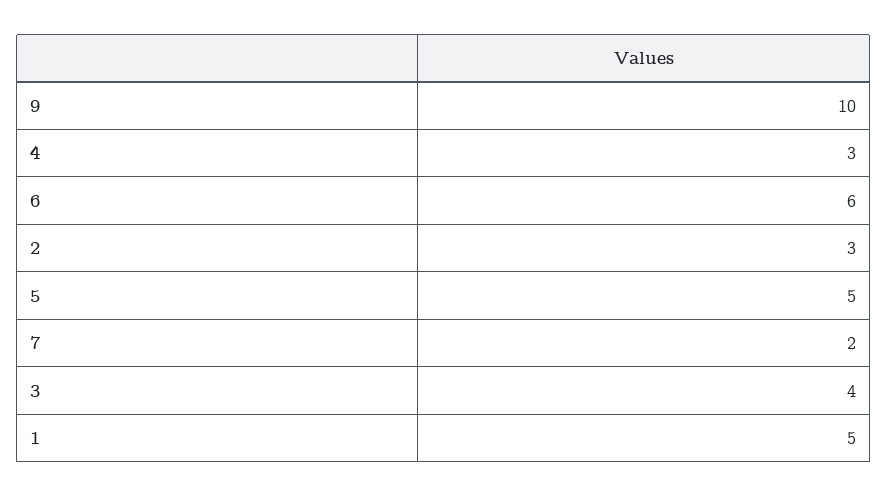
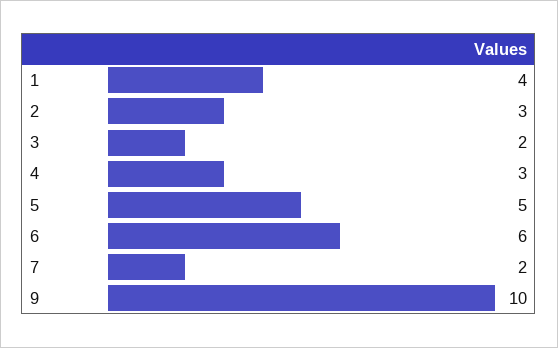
3: 4 -> 2
1: 5 -> 4

